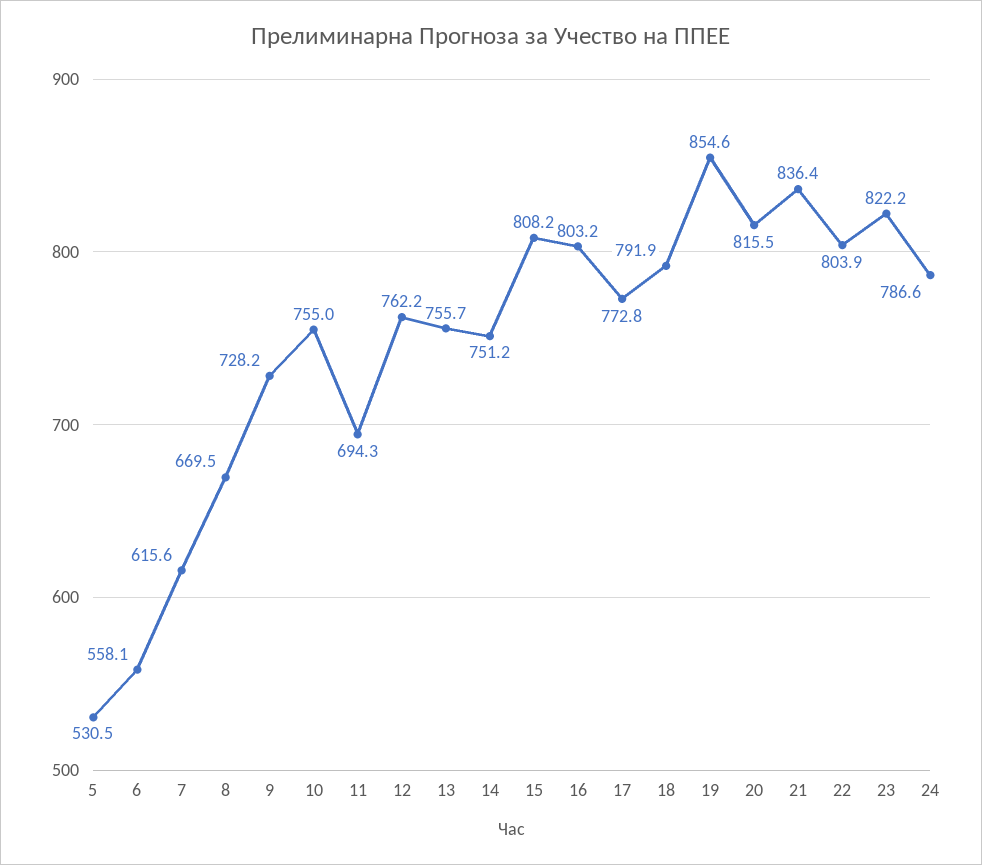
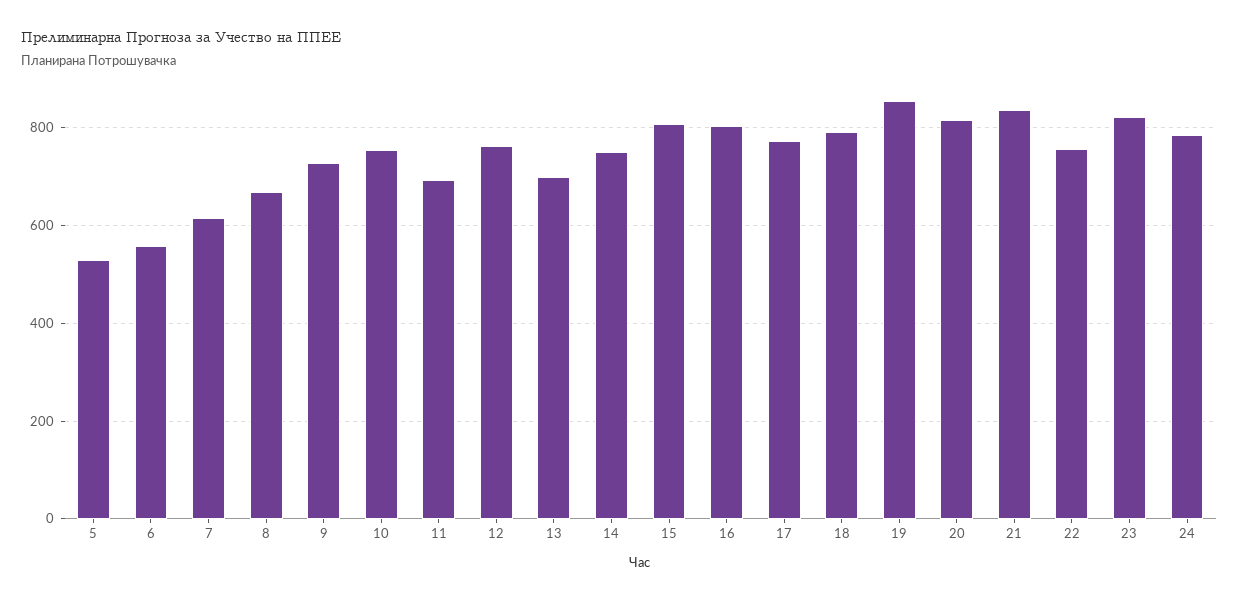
13: 755.7 -> 700
22: 803.9 -> 760

